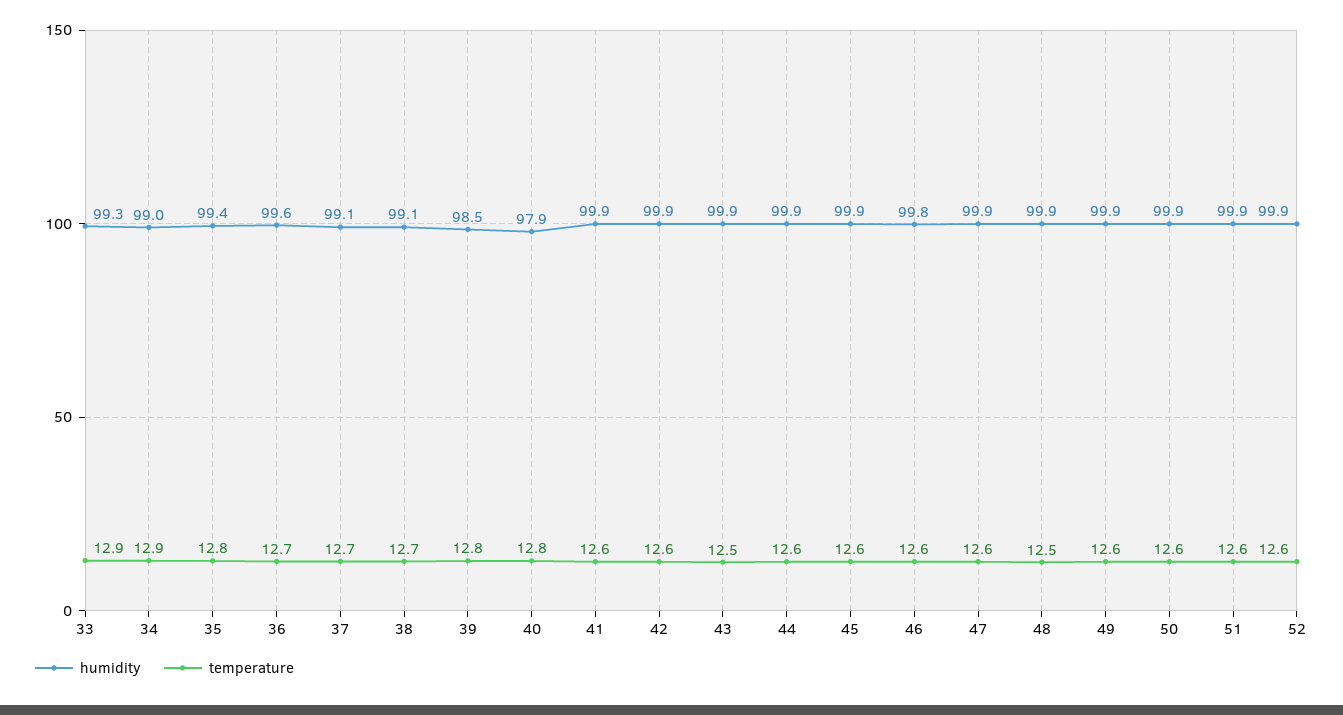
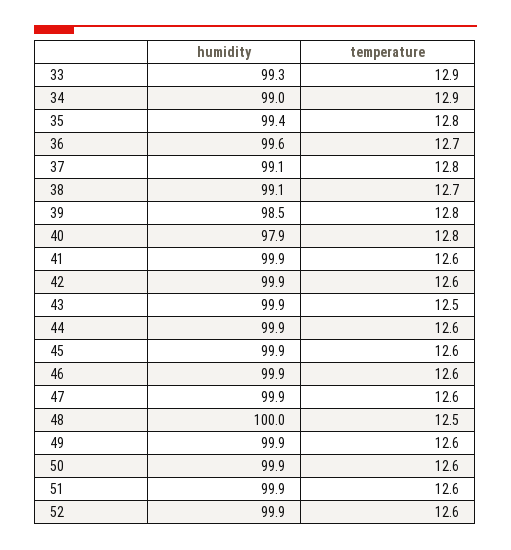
temperature, 37: 12.7 -> 12.8
humidity, 46: 99.8 -> 99.9
humidity, 48: 99.9 -> 100

